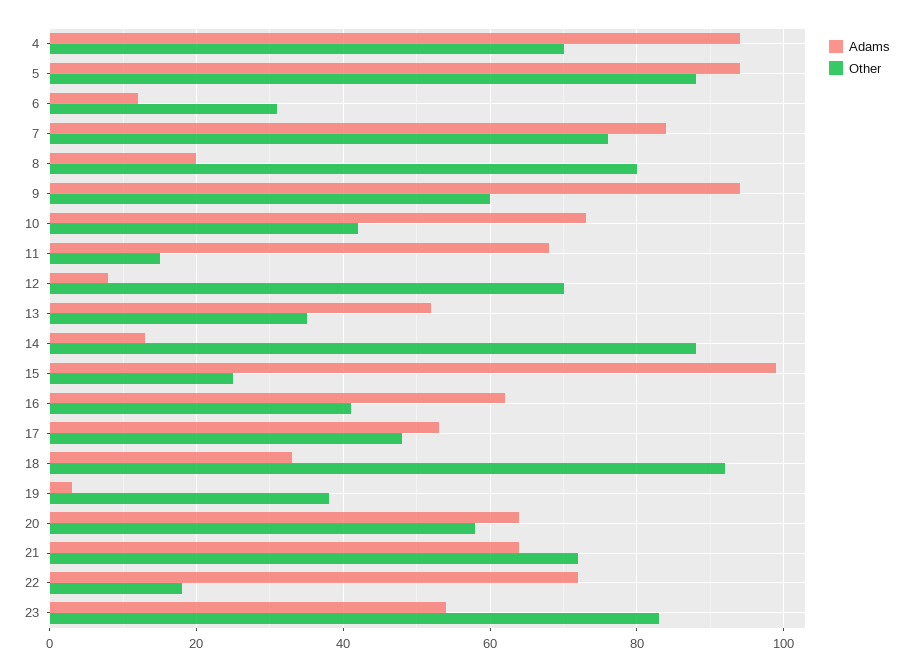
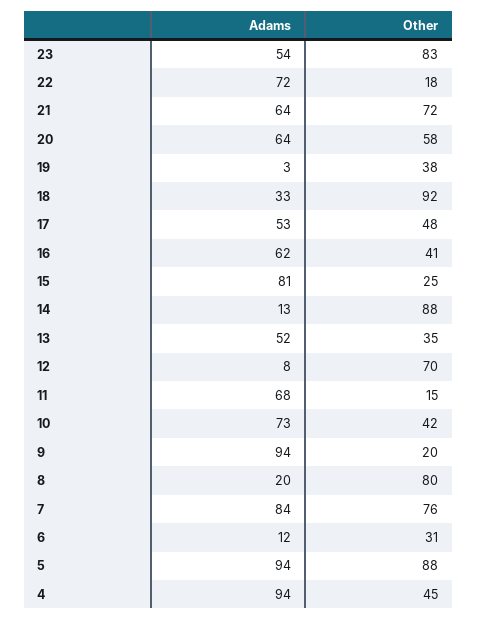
Other, 4: 70 -> 45
Other, 9: 60 -> 20
Adams, 15: 100 -> 81

